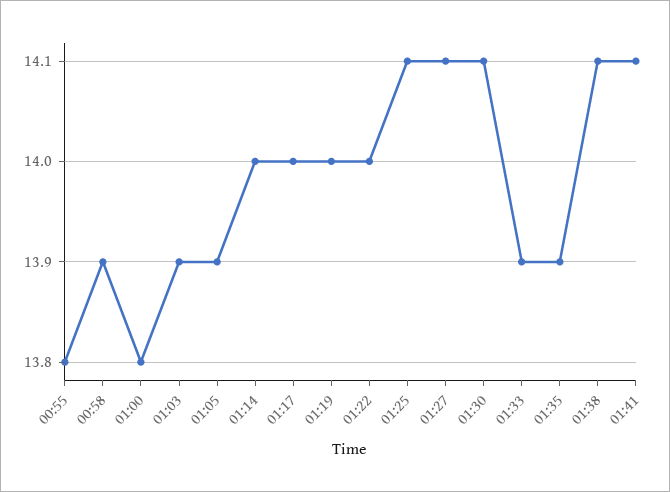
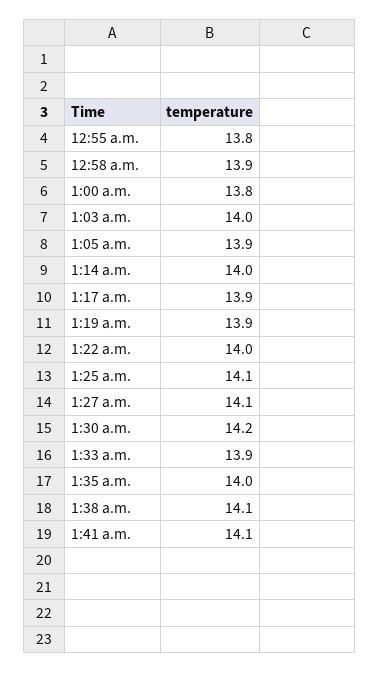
01:03: 13.9 -> 14
01:17: 14 -> 13.9
01:19: 14 -> 13.9
01:30: 14.1 -> 14.2
01:35: 13.9 -> 14

